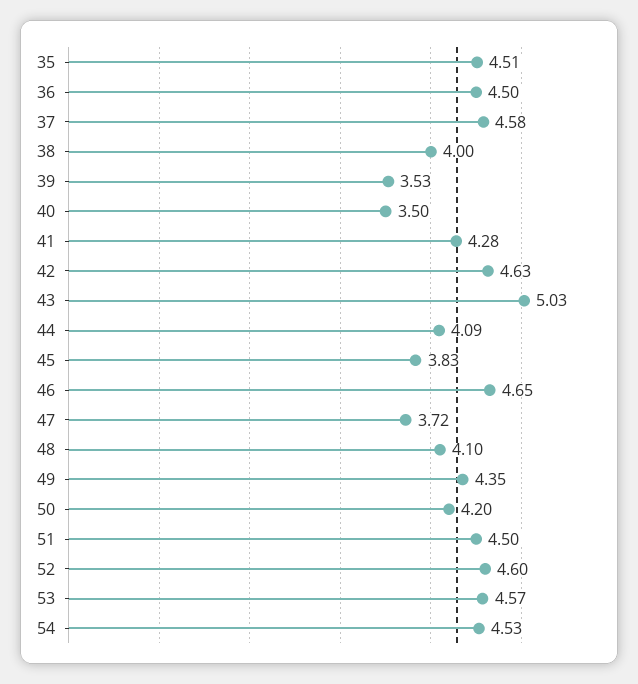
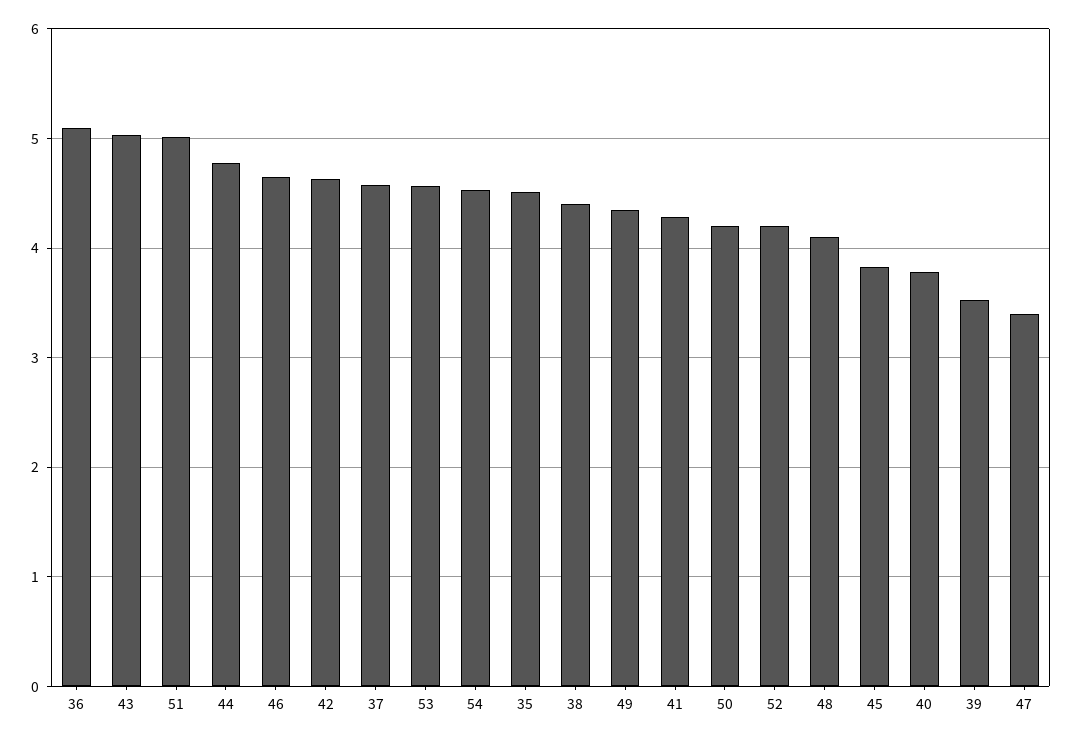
36: 4.5 -> 5.1
38: 4 -> 4.4
40: 3.5 -> 3.8
44: 4.09 -> 4.8
47: 3.72 -> 3.4
51: 4.5 -> 5
52: 4.6 -> 4.2

